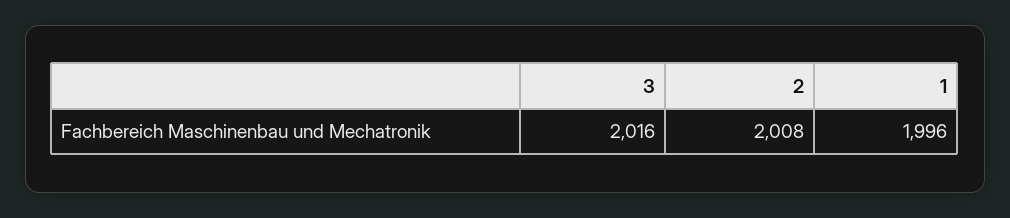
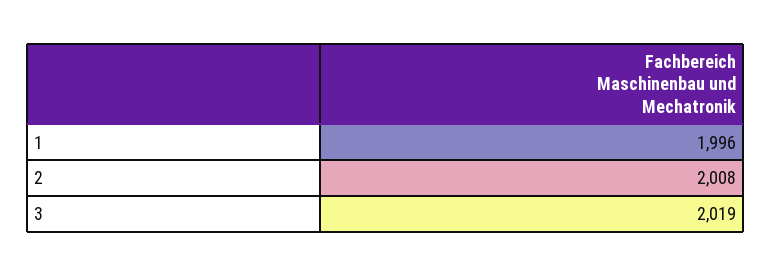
3: 2016 -> 2019

